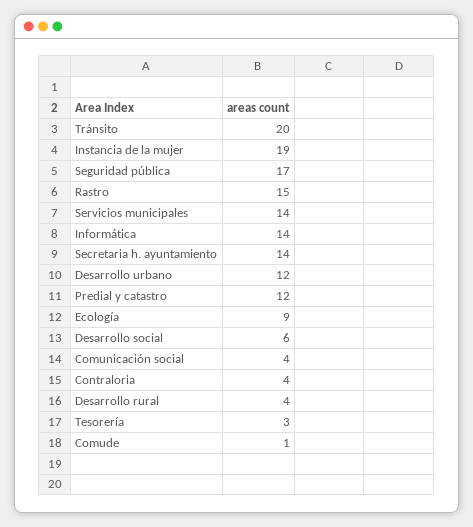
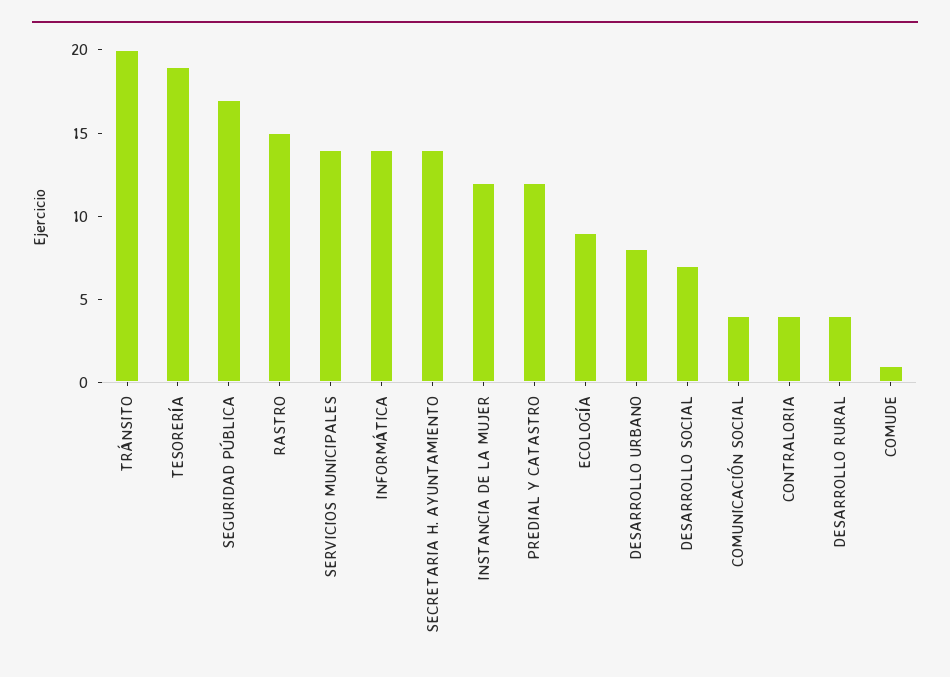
Instancia de la mujer: 19 -> 12
Desarrollo urbano: 12 -> 8
Desarrollo social: 6 -> 7
Tesorería: 3 -> 19

